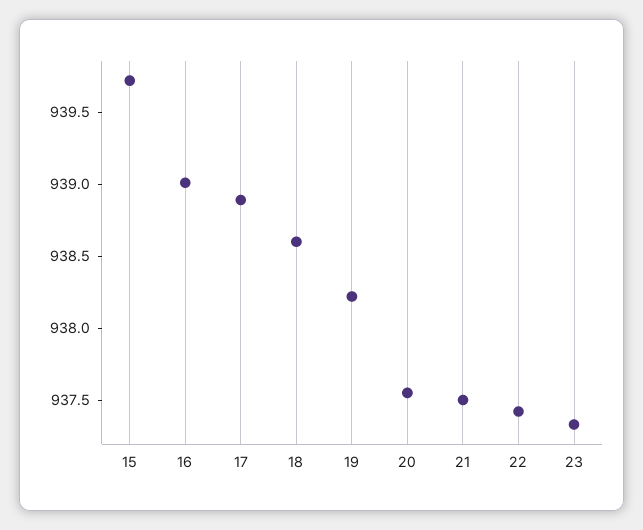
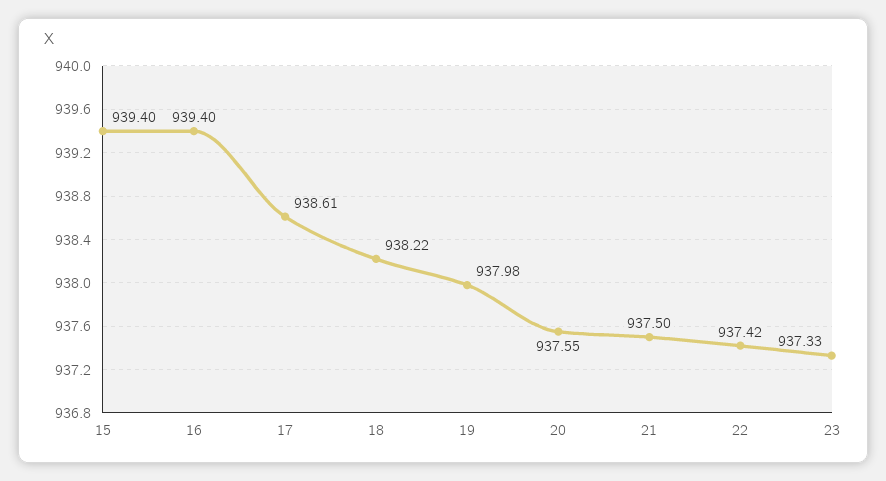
15: 939.7 -> 939.4
16: 939 -> 939.4
17: 938.9 -> 938.61
18: 938.6 -> 938.22
19: 938.2 -> 937.98

